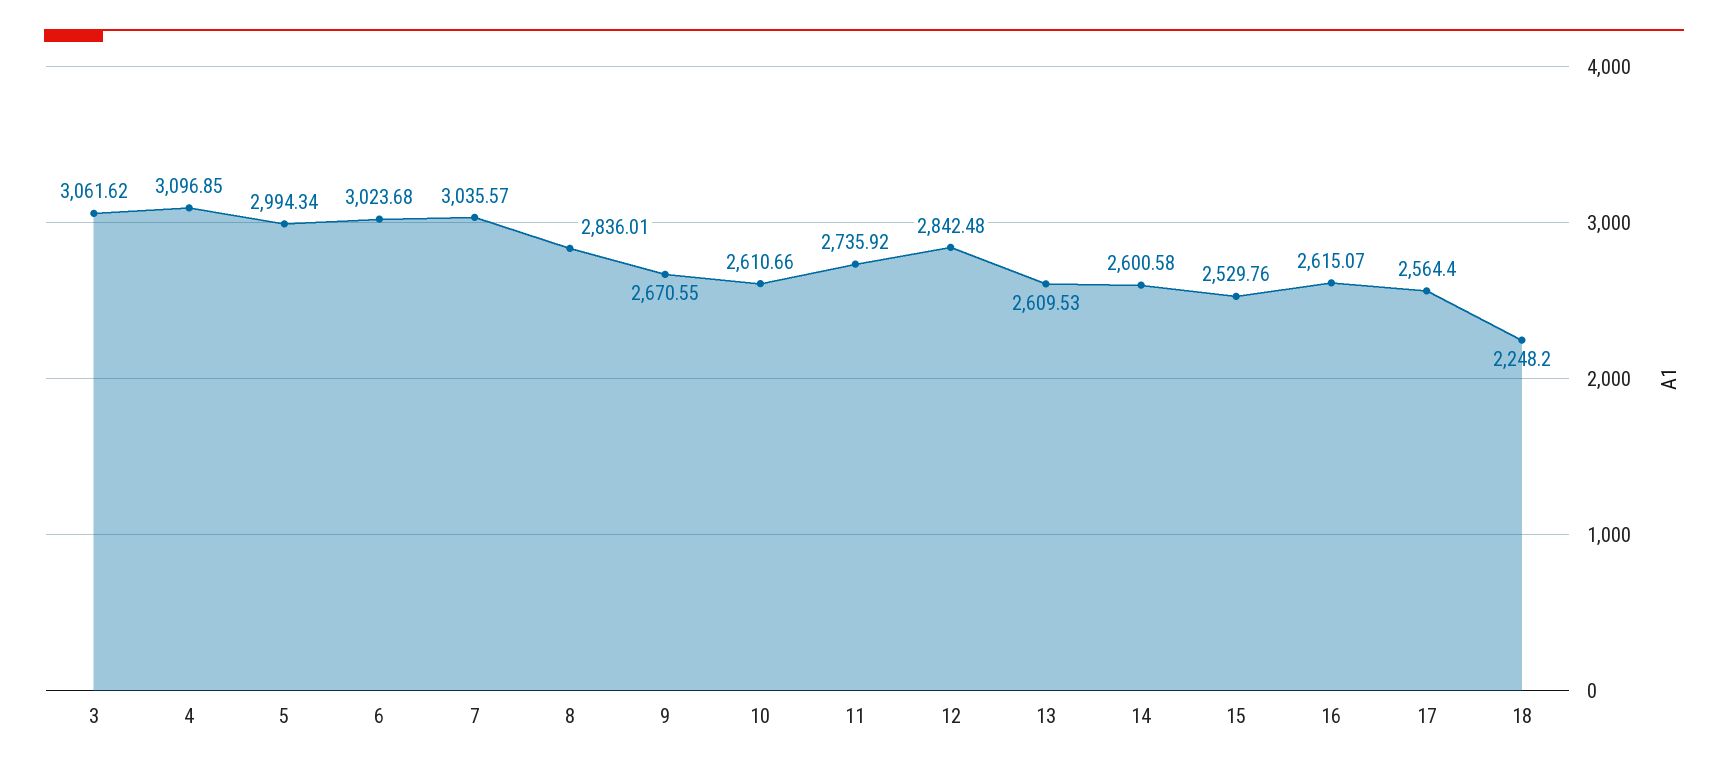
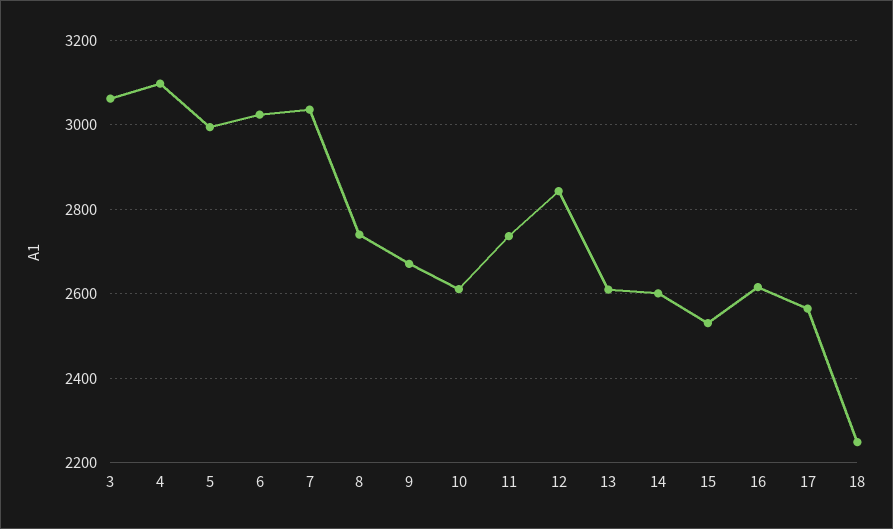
8: 2836.01 -> 2740

